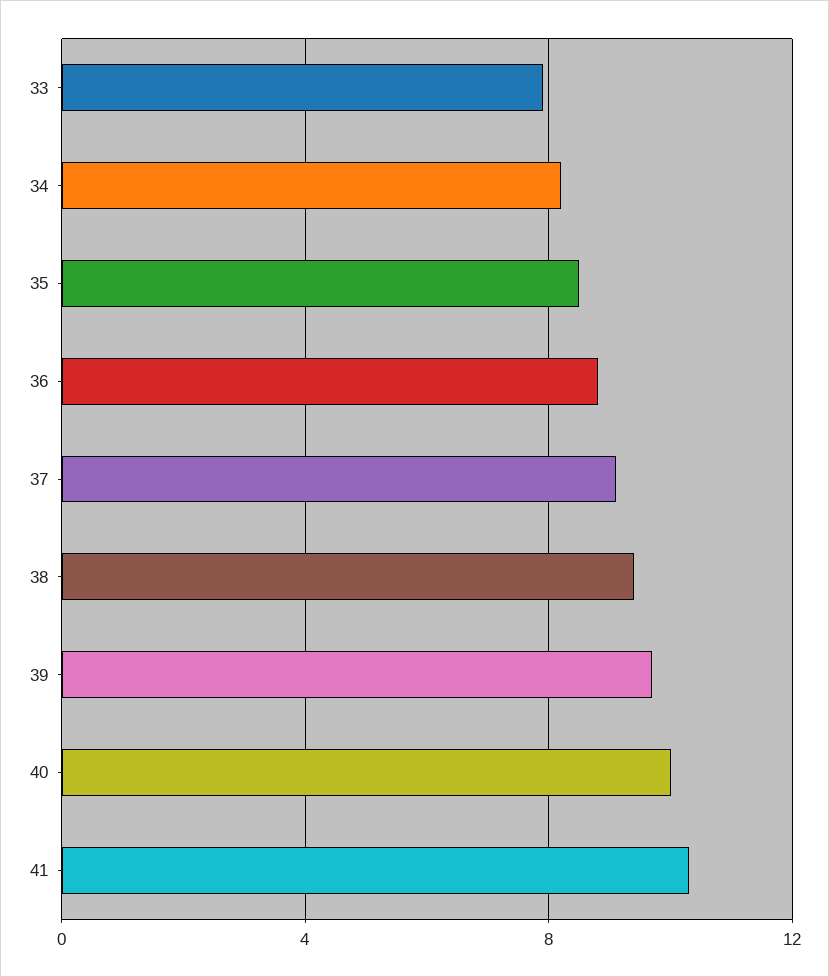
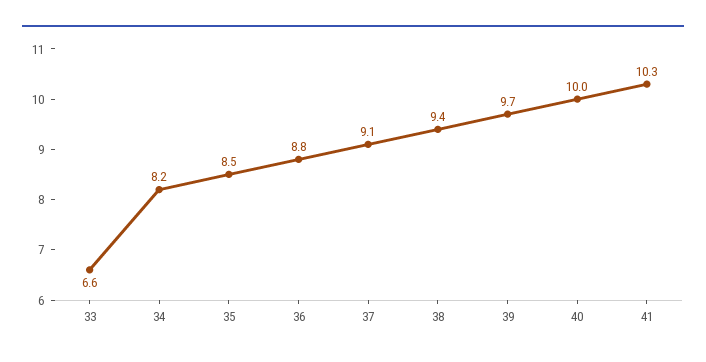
33: 8 -> 6.6

